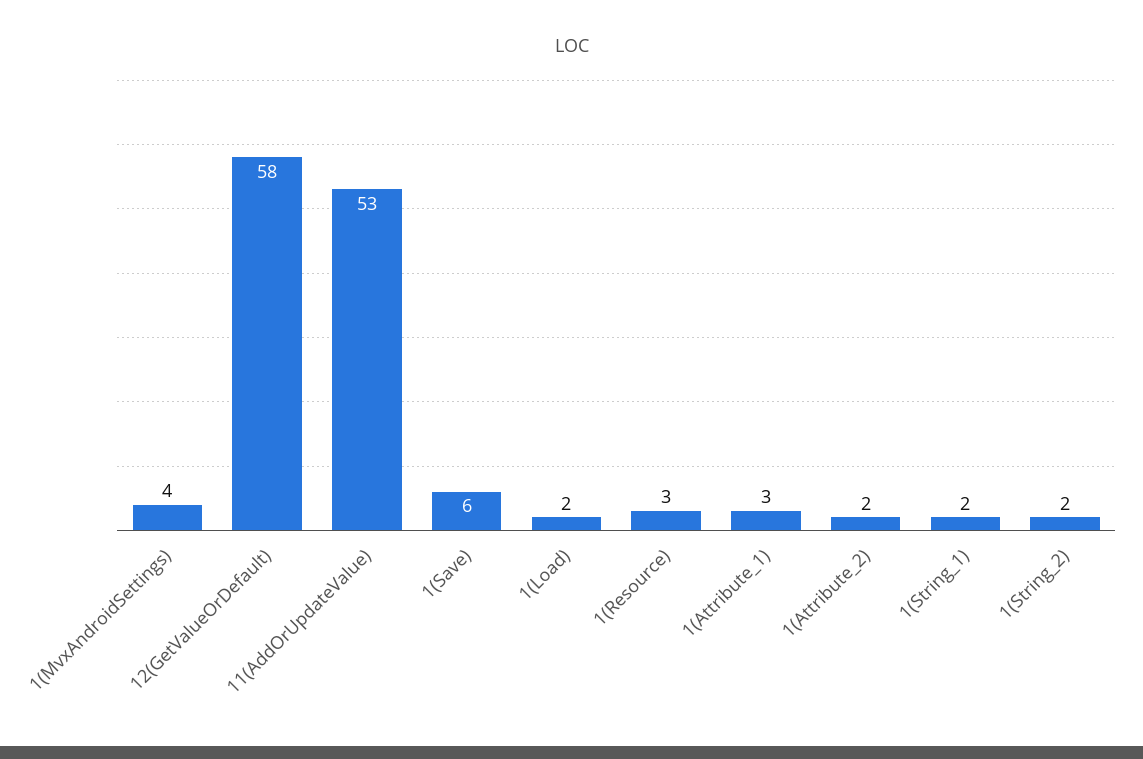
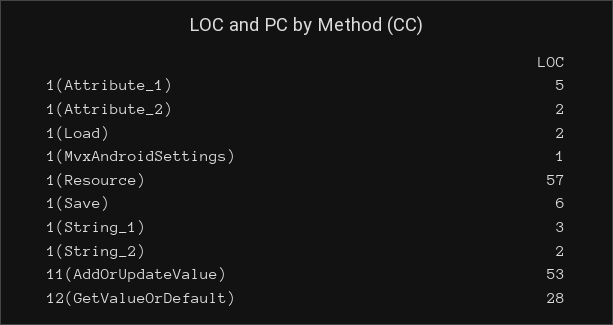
1(MvxAndroidSettings): 4 -> 1
12(GetValueOrDefault): 58 -> 28
1(Resource): 3 -> 57
1(Attribute_1): 3 -> 5
1(String_1): 2 -> 3

